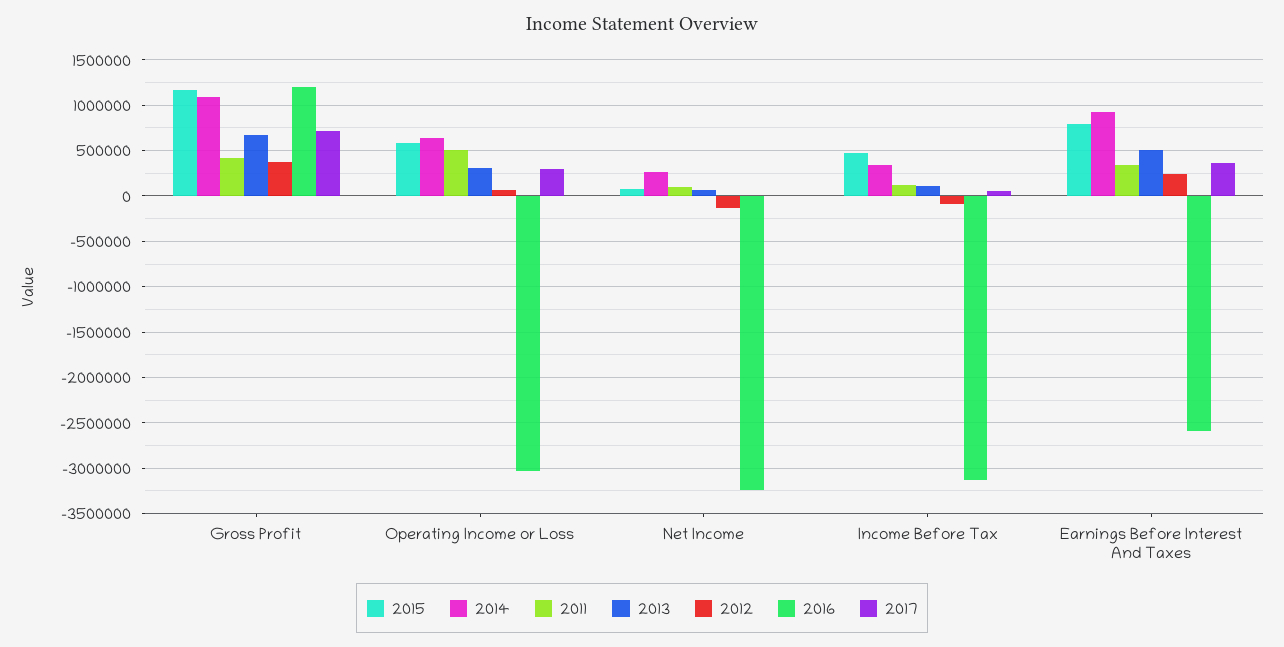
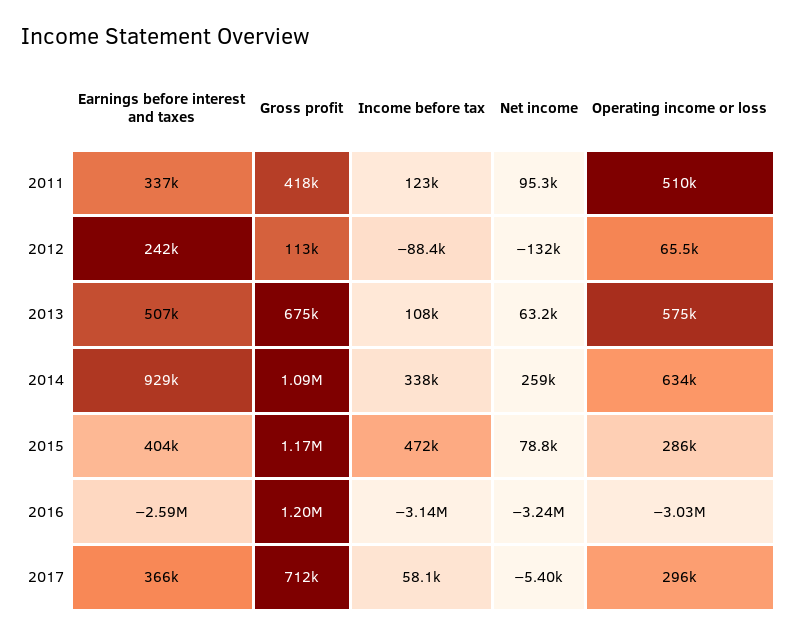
2012, Gross Profit: 400000 -> 113000
2015, Operating Income or Loss: 600000 -> 286000
2013, Operating Income or Loss: 300000 -> 575000
2015, Earnings Before Interest And Taxes: 800000 -> 404000

